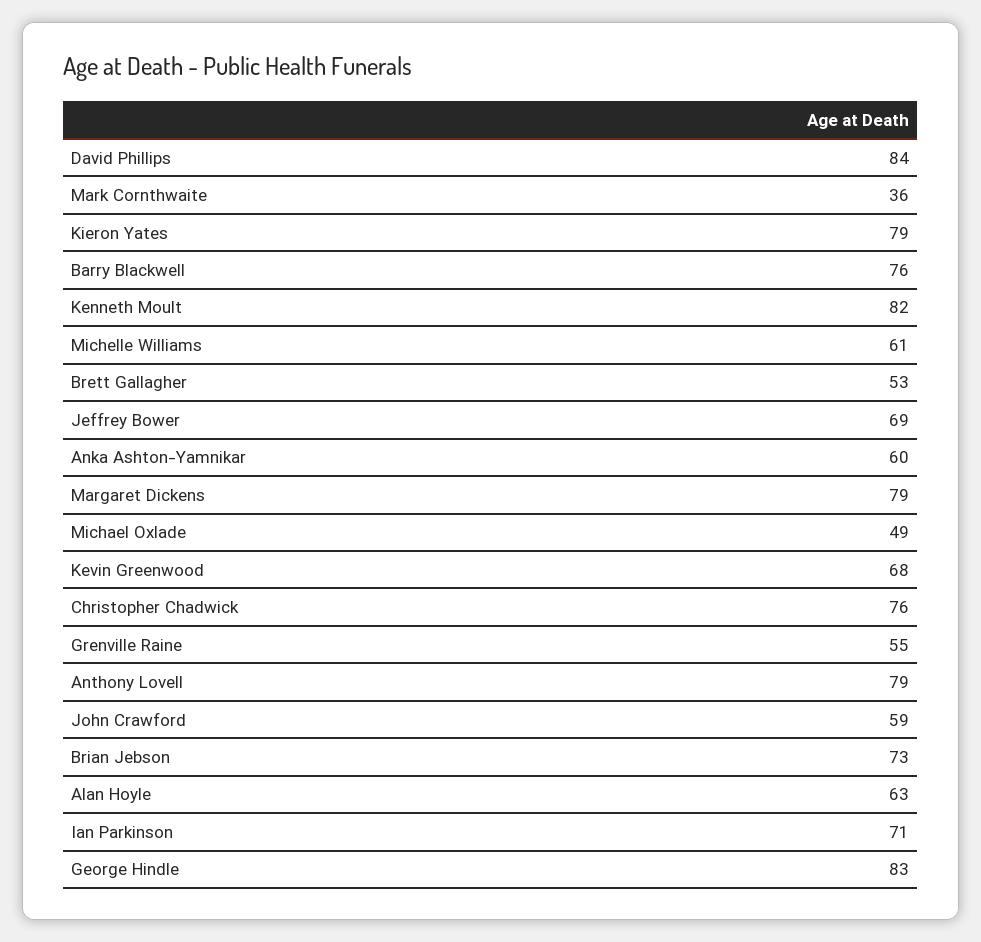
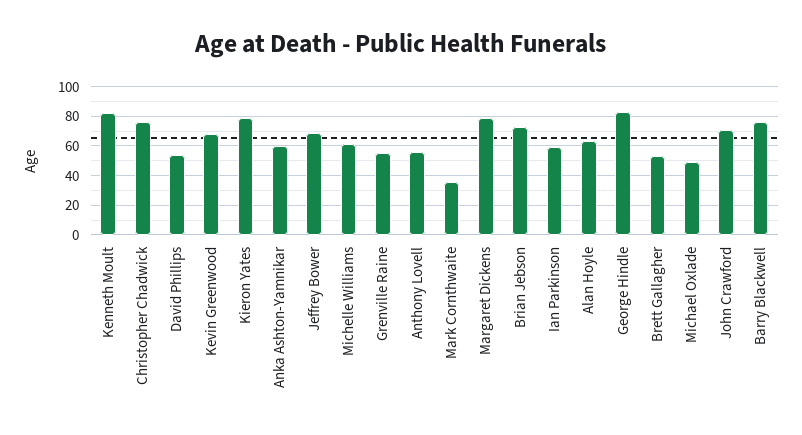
David Phillips: 84 -> 55
Anthony Lovell: 79 -> 55
John Crawford: 59 -> 70
Ian Parkinson: 71 -> 60

